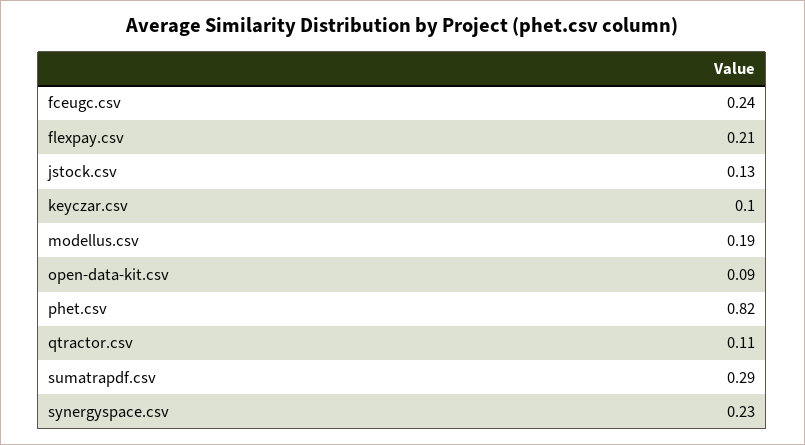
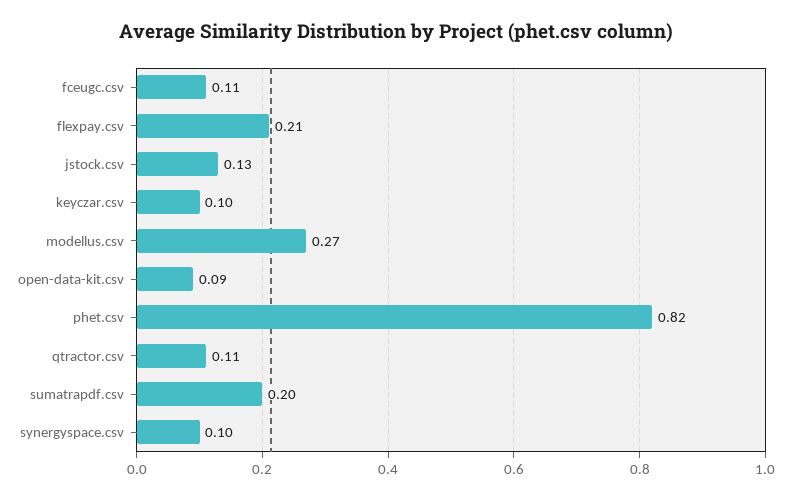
fceugc.csv: 0.24 -> 0.11
modellus.csv: 0.19 -> 0.27
sumatrapdf.csv: 0.29 -> 0.2
synergyspace.csv: 0.23 -> 0.1

